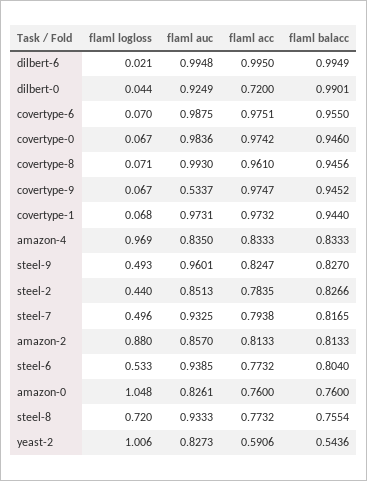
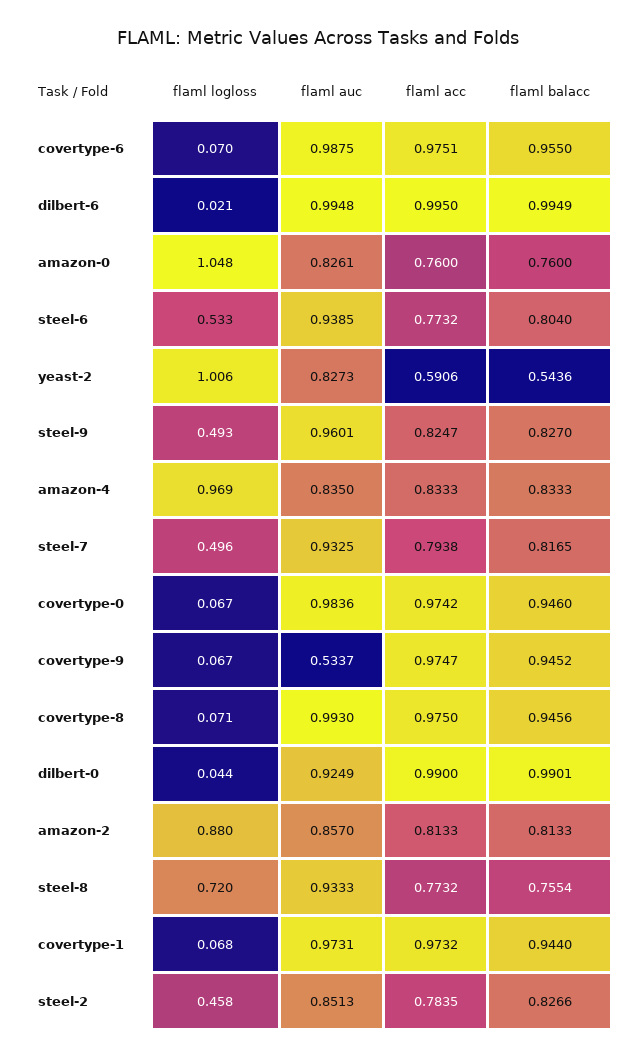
flaml acc, dilbert-0: 0.72 -> 0.99
flaml acc, covertype-8: 0.961 -> 0.975
flaml logloss, steel-2: 0.44 -> 0.458

